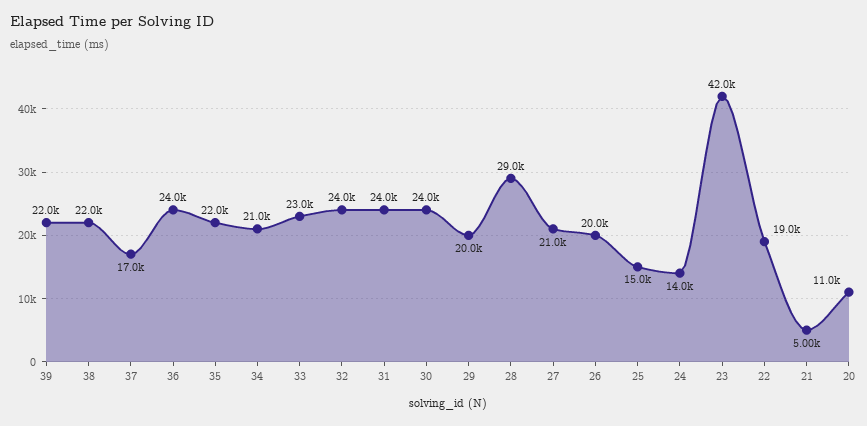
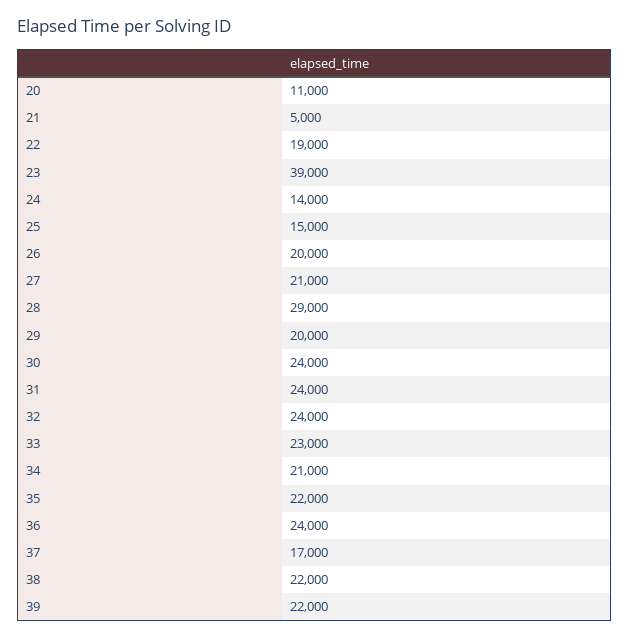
23: 42000 -> 39000

